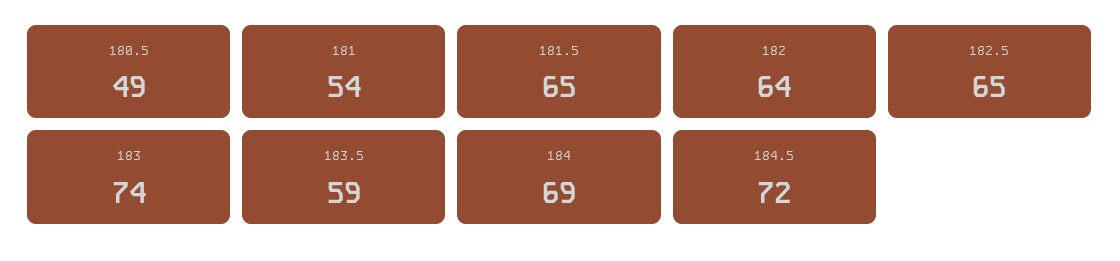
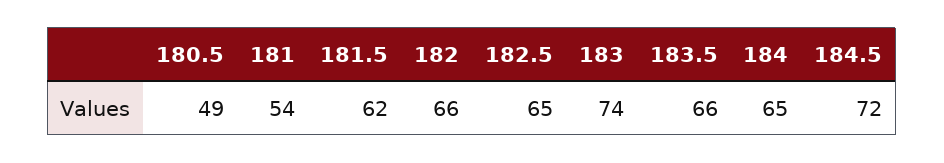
181.5: 65 -> 62
182: 64 -> 66
183.5: 59 -> 66
184: 69 -> 65

